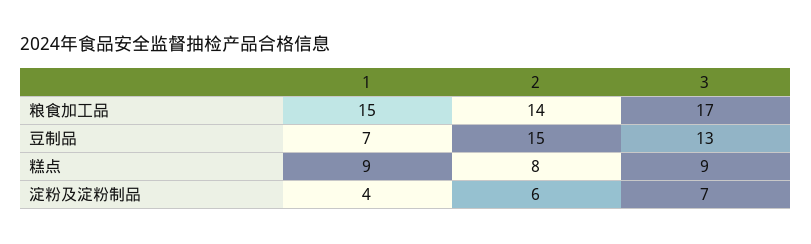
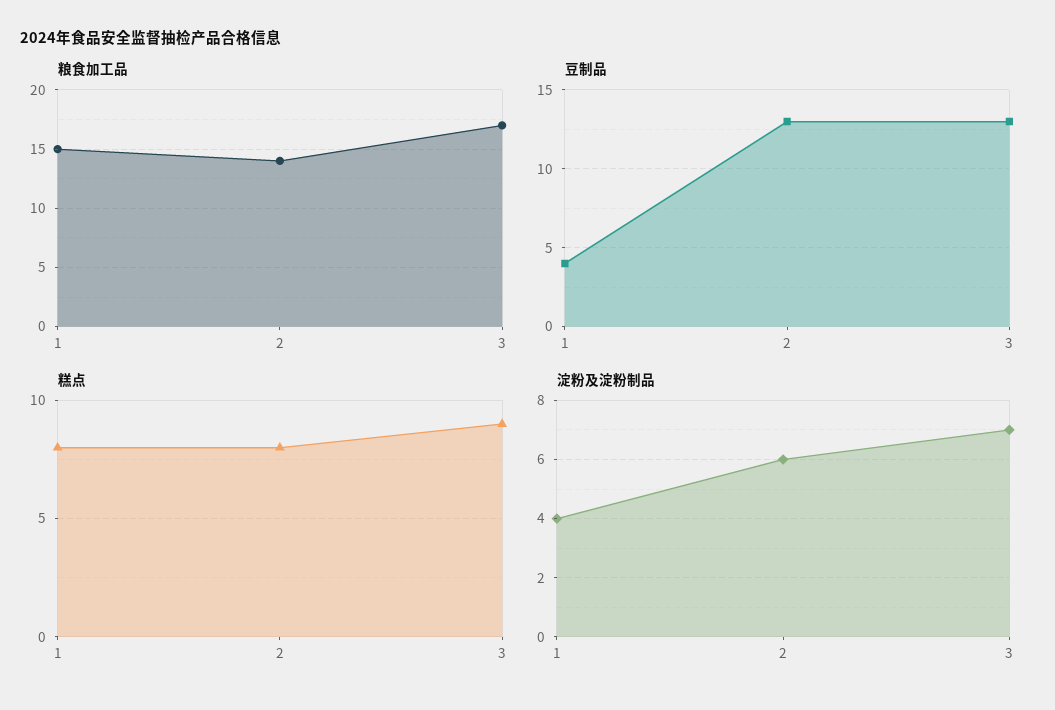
豆制品, 1: 7 -> 4
豆制品, 2: 15 -> 13
糕点, 1: 9 -> 8

